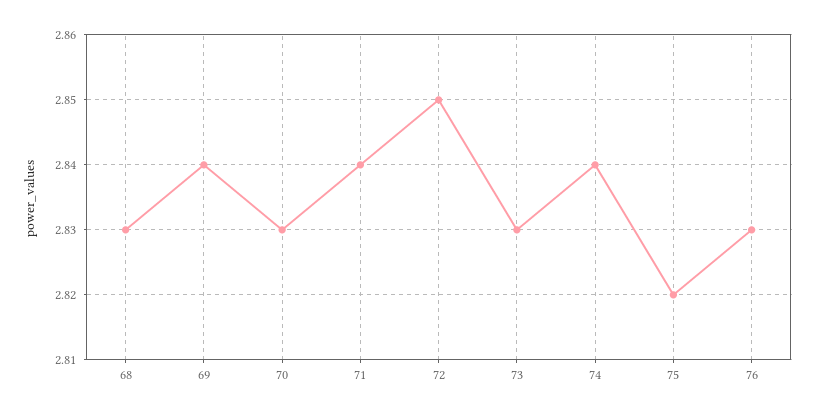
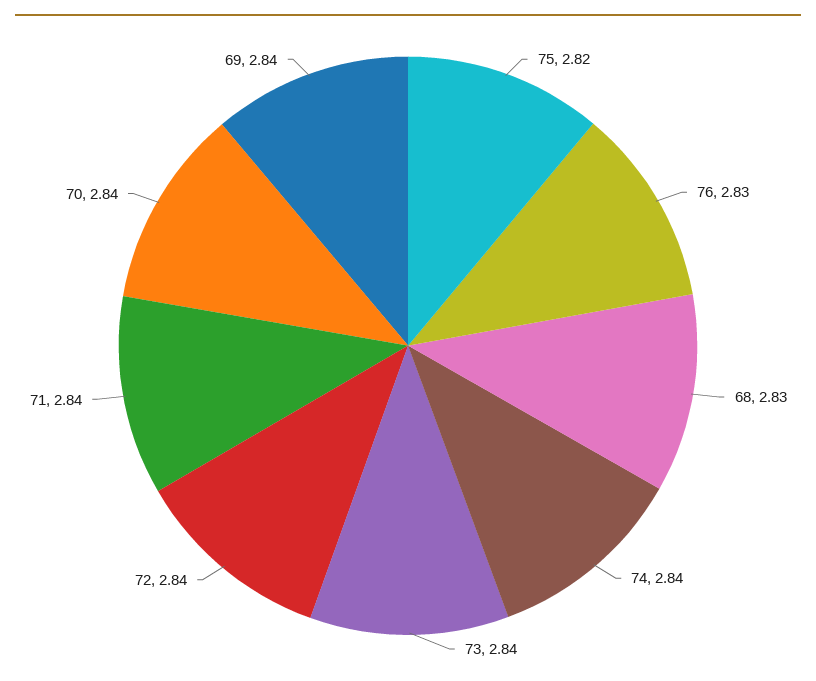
70: 2.83 -> 2.84
72: 2.85 -> 2.84
73: 2.83 -> 2.84

